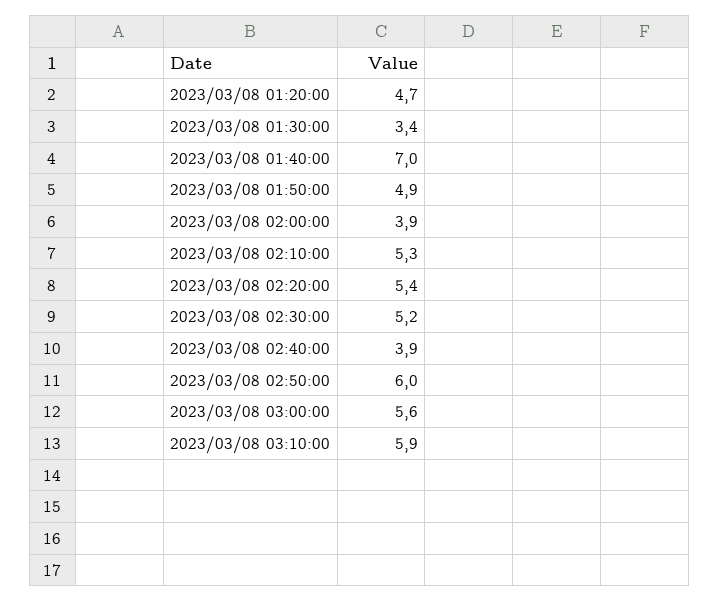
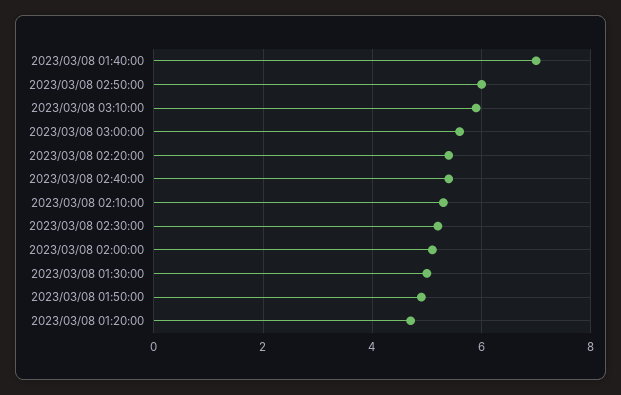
2023/03/08 01:30:00: 3.4 -> 5
2023/03/08 02:00:00: 3.9 -> 5
2023/03/08 02:40:00: 3.9 -> 5.5

